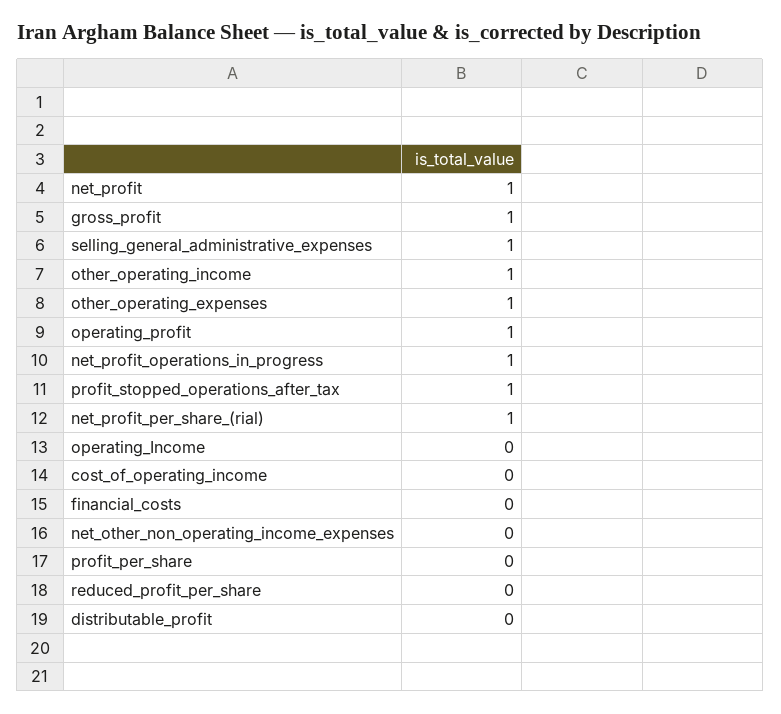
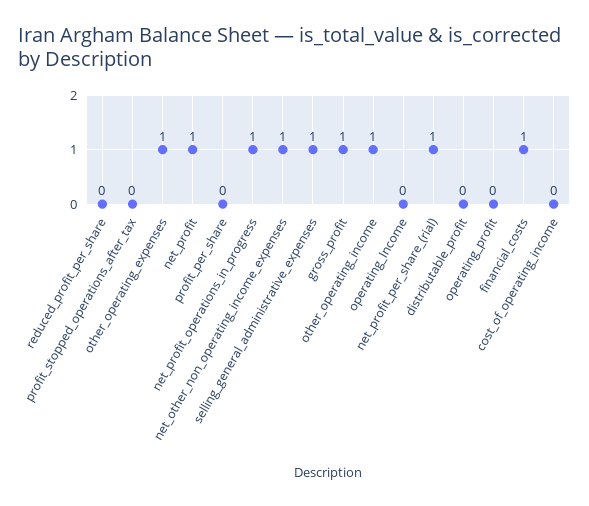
operating_profit: 1 -> 0
profit_stopped_operations_after_tax: 1 -> 0
financial_costs: 0 -> 1
net_other_non_operating_income_expenses: 0 -> 1

